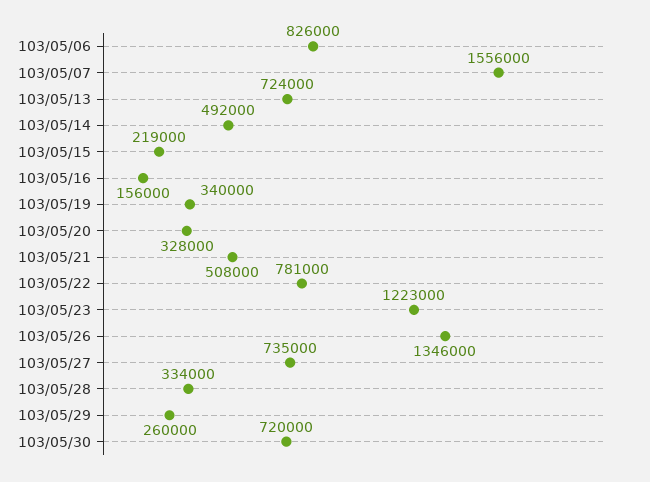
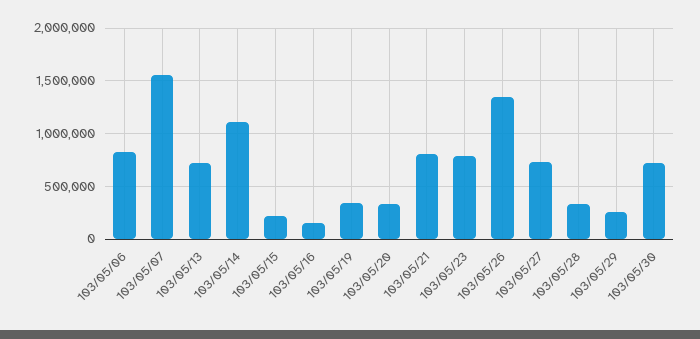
103/05/14: 492000 -> 1100000
103/05/21: 508000 -> 800000
103/05/22: 781000 -> none
103/05/23: 1223000 -> 800000

